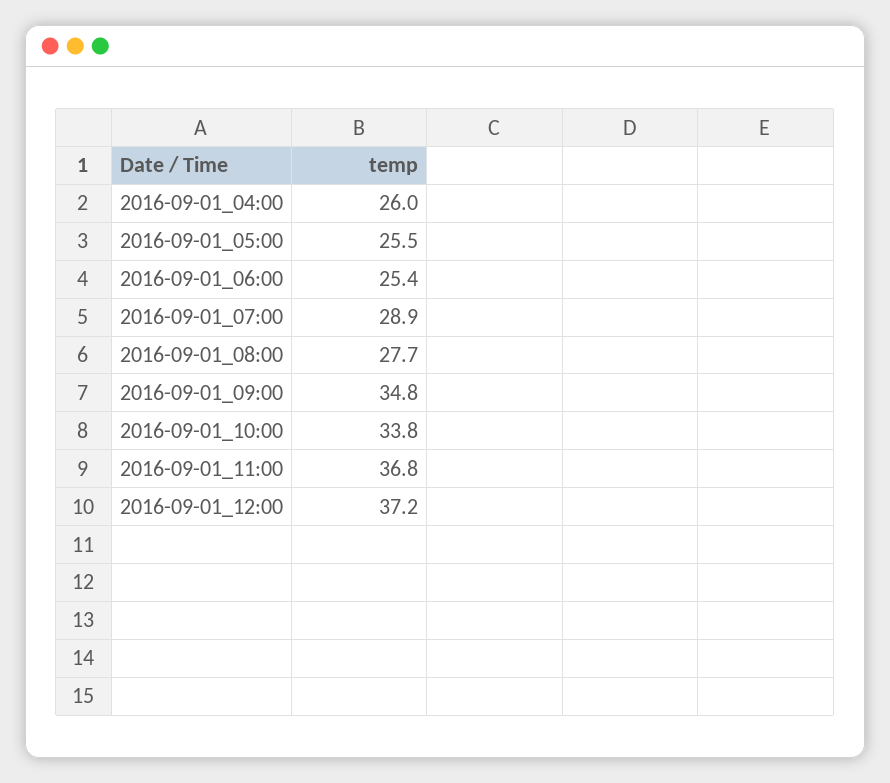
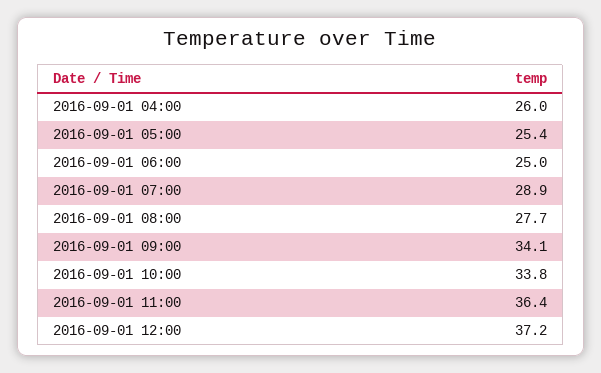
2016-09-01_05:00: 25.5 -> 25.4
2016-09-01_06:00: 25.4 -> 25
2016-09-01_09:00: 34.8 -> 34.1
2016-09-01_11:00: 36.8 -> 36.4

